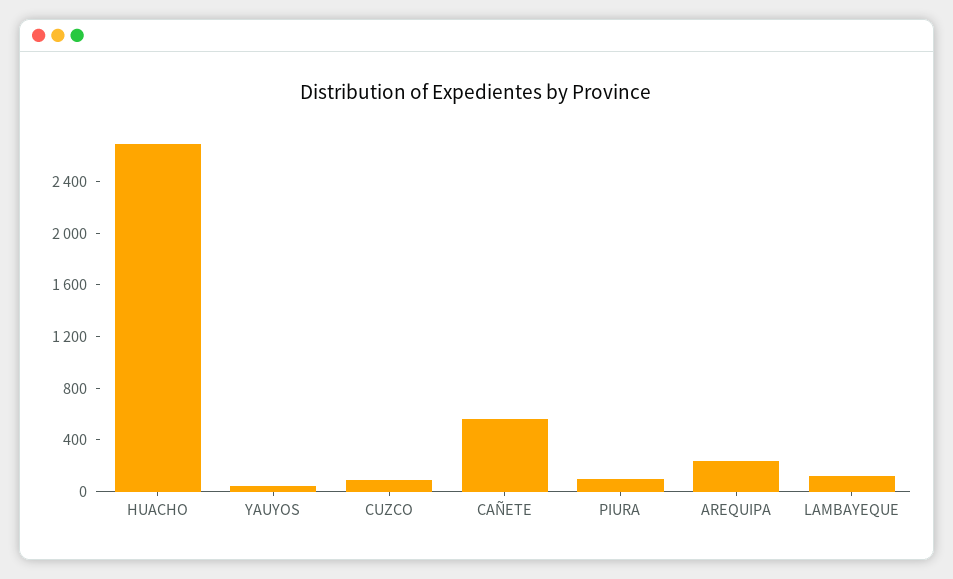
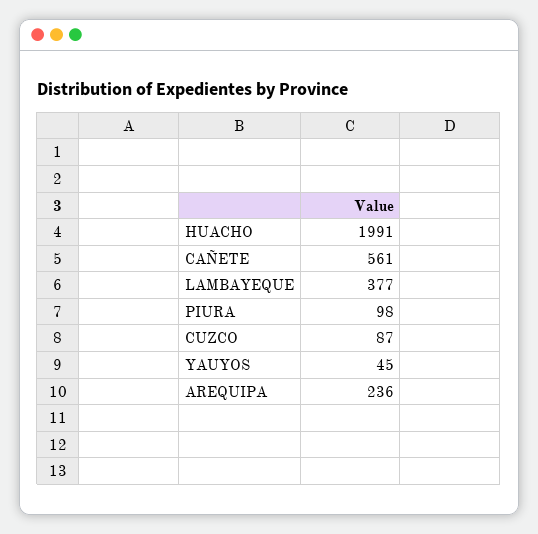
HUACHO: 2700 -> 1991
LAMBAYEQUE: 100 -> 377

